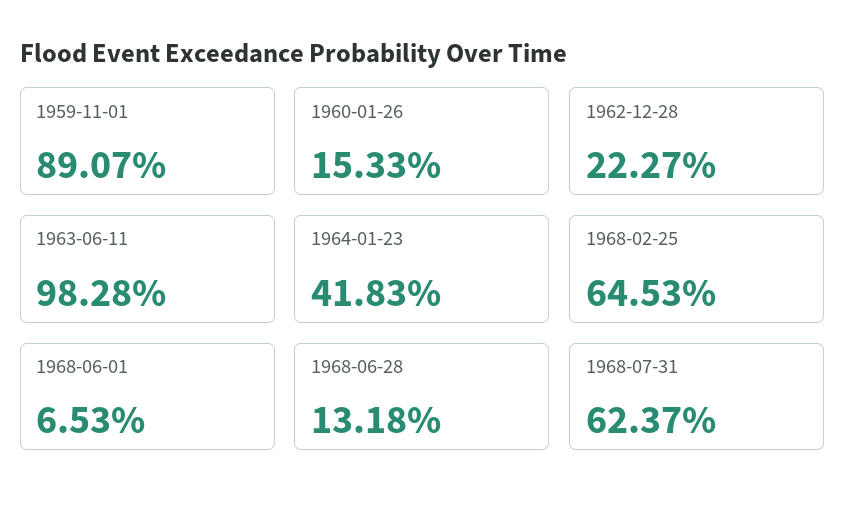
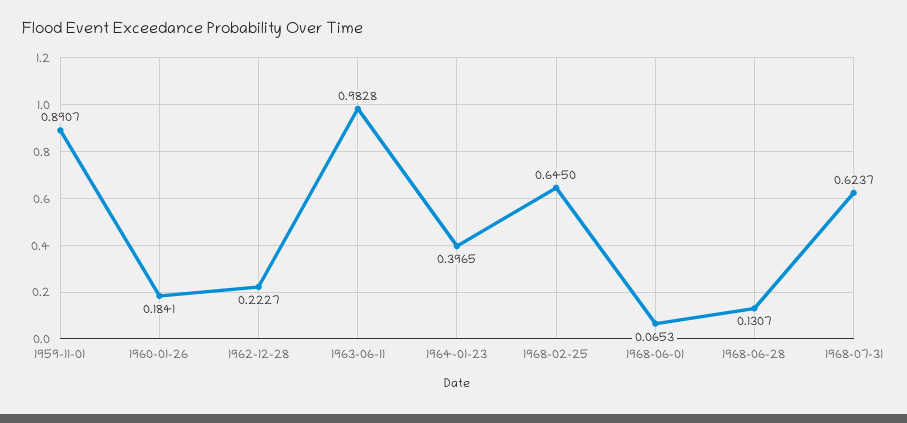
1960-01-26: 0.1533 -> 0.1841
1964-01-23: 0.4183 -> 0.3965
1968-02-25: 0.6453 -> 0.645
1968-06-28: 0.1318 -> 0.1307

